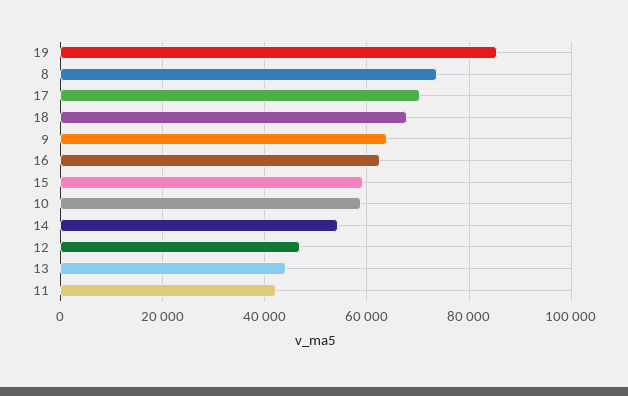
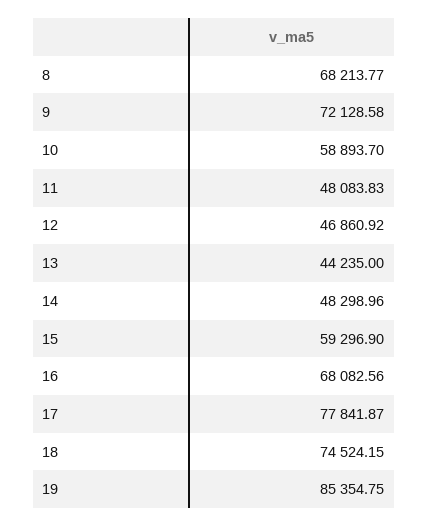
8: 74000 -> 68213.77
17: 70000 -> 77841.87
18: 68000 -> 74524.15
9: 64000 -> 72128.58
16: 62000 -> 68082.56
14: 54000 -> 48298.96
11: 42000 -> 48083.83

